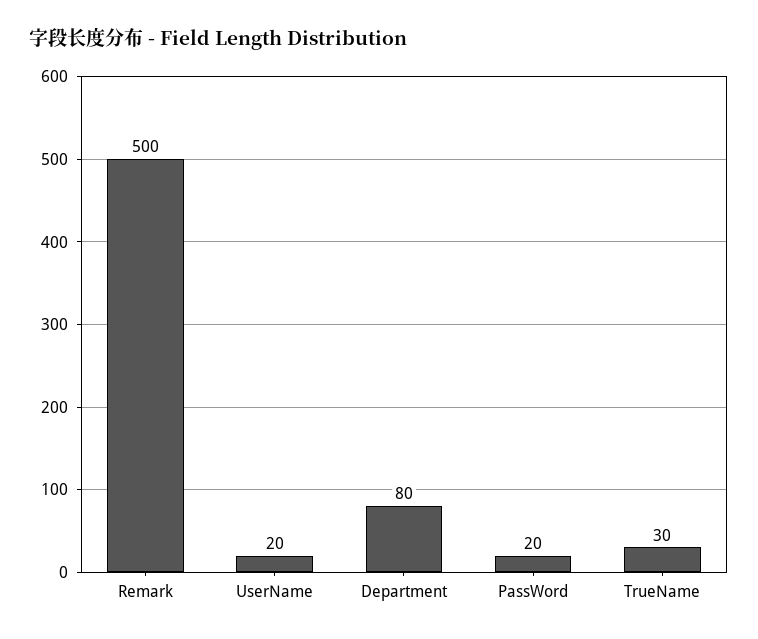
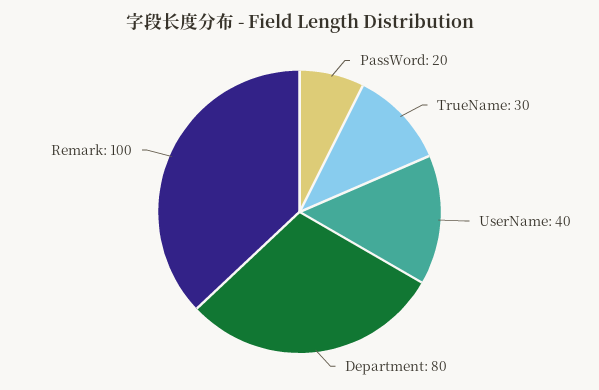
Remark: 500 -> 100
UserName: 20 -> 40

